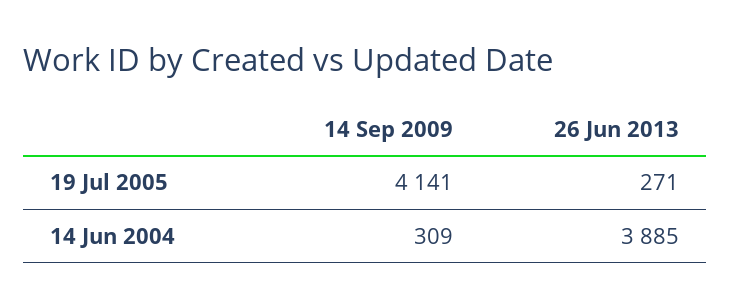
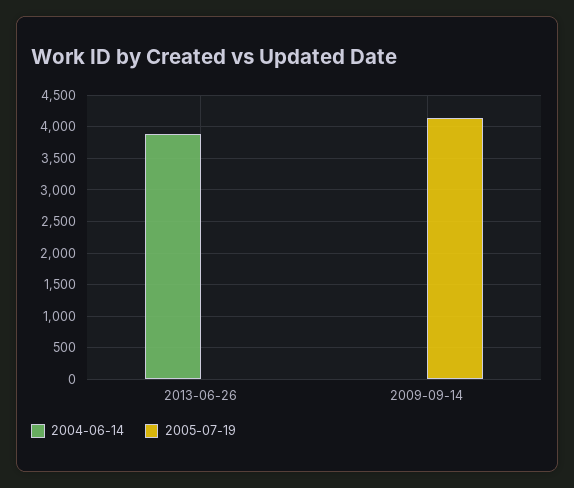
19 Jul 2005, 26 Jun 2013: 271 -> 0
14 Jun 2004, 14 Sep 2009: 309 -> 0

